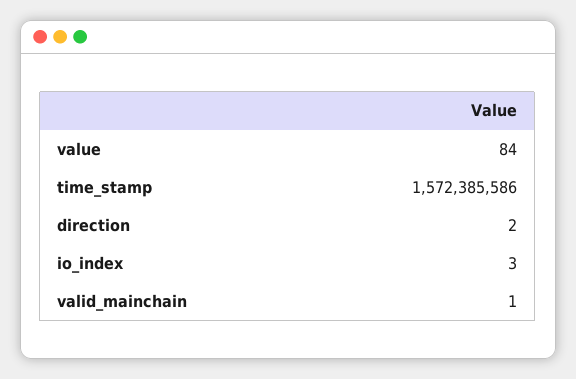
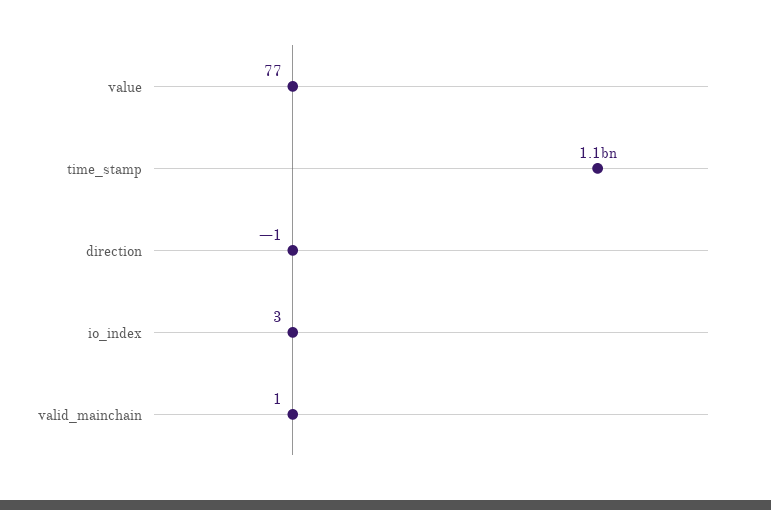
value: 84 -> 77
time_stamp: 1572385586 -> 1100000000
direction: 2 -> -1

